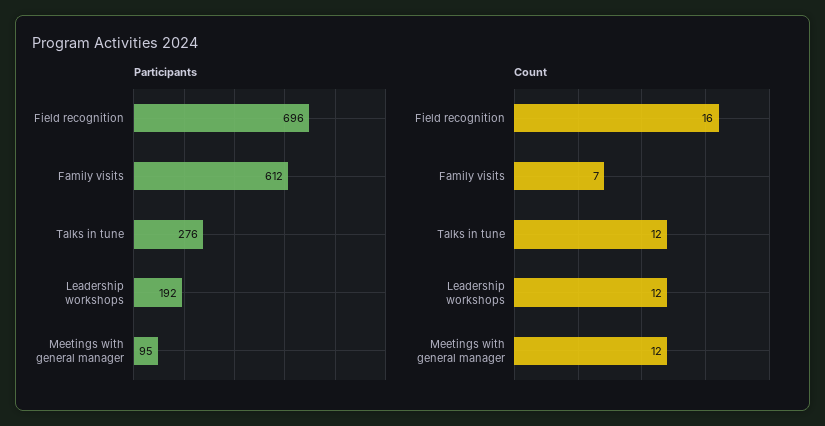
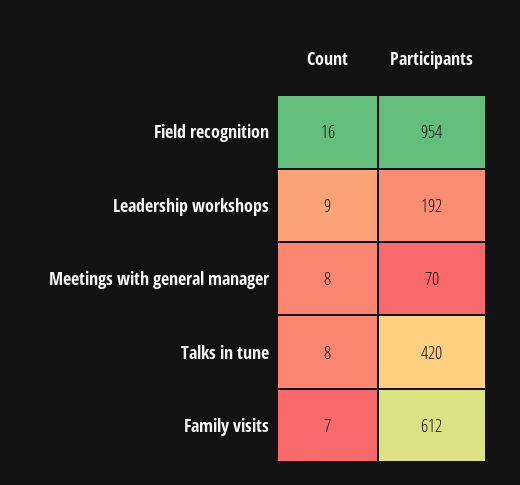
Participants, Field recognition: 696 -> 954
Participants, Talks in tune: 276 -> 420
Participants, Meetings with general manager: 95 -> 70
Count, Talks in tune: 12 -> 8
Count, Leadership workshops: 12 -> 9
Count, Meetings with general manager: 12 -> 8

